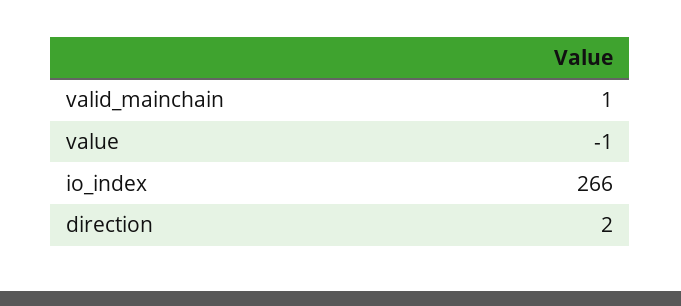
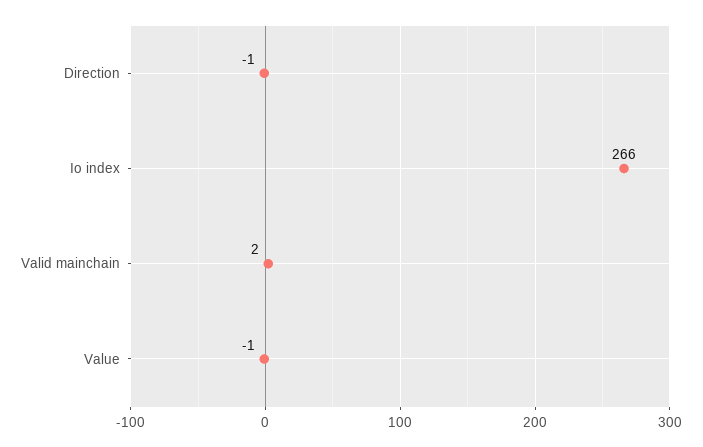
valid_mainchain: 1 -> 2
direction: 2 -> -1

